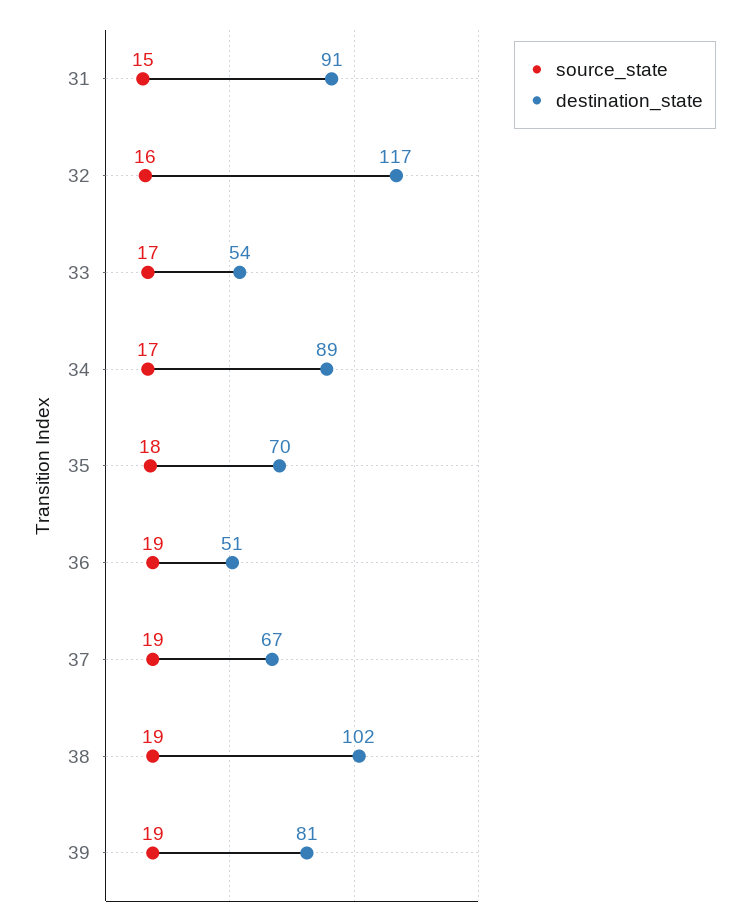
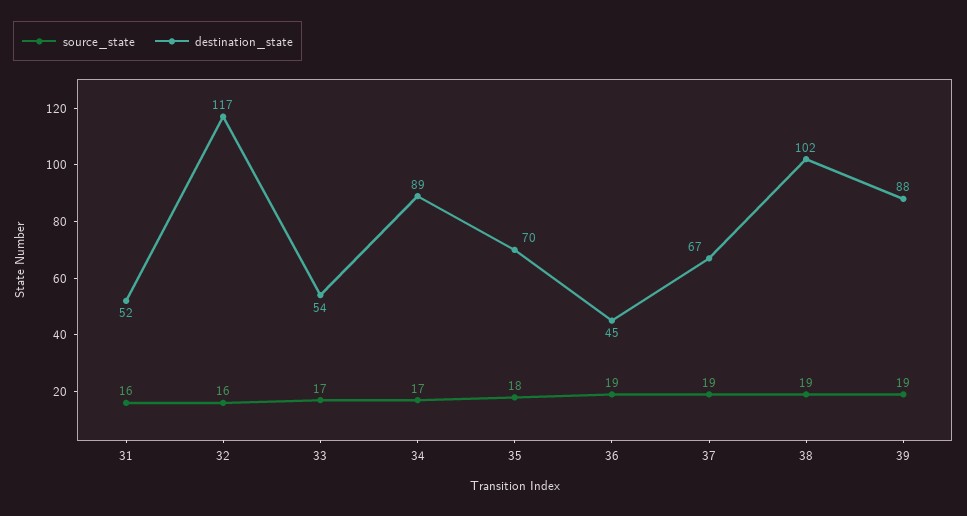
source_state, 31: 15 -> 16
destination_state, 31: 91 -> 52
destination_state, 36: 51 -> 45
destination_state, 39: 81 -> 88

